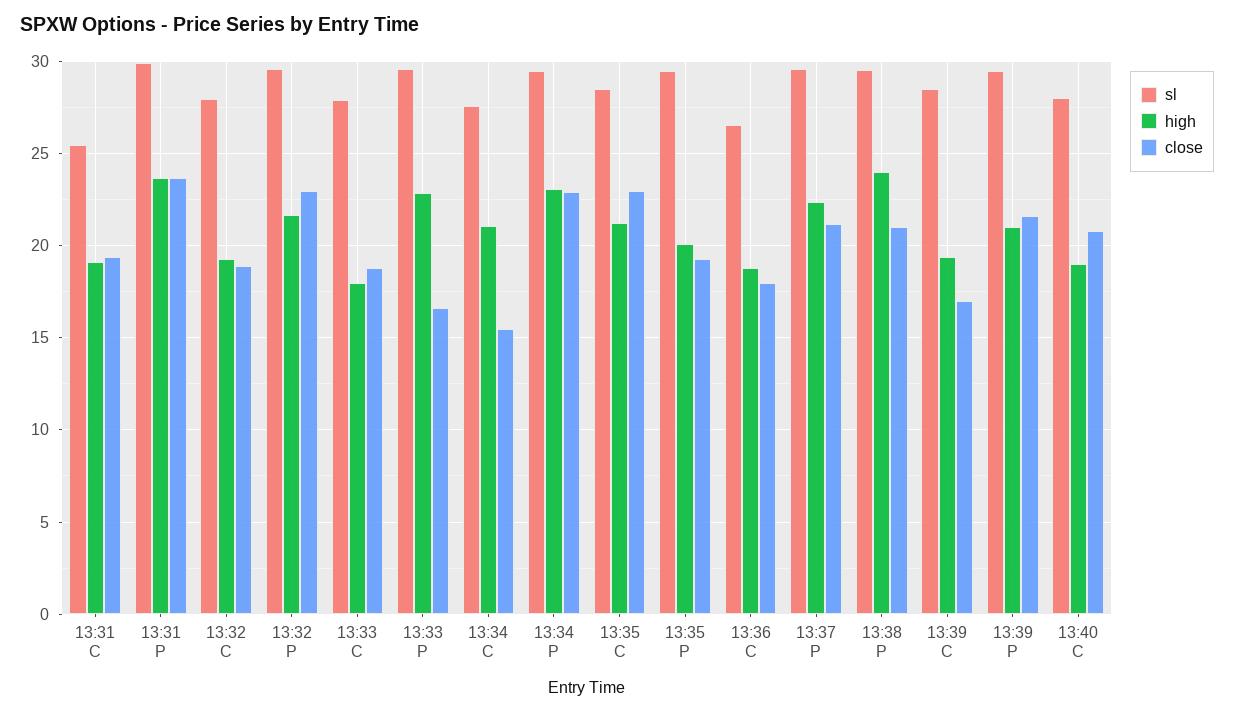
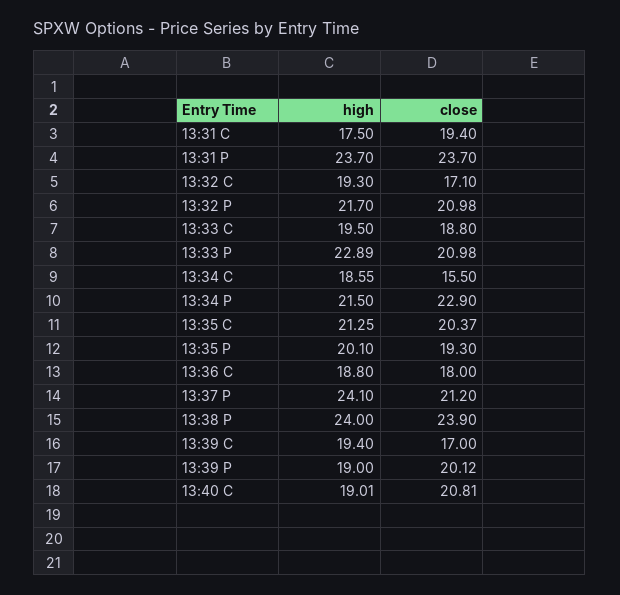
sl, 13:31 C: 25.5 -> none
high, 13:31 C: 19 -> 17.5
sl, 13:31 P: 30 -> none
sl, 13:32 C: 28 -> none
close, 13:32 C: 19 -> 17.1
sl, 13:32 P: 29.5 -> none
close, 13:32 P: 23 -> 20.98
sl, 13:33 C: 28 -> none
high, 13:33 C: 18 -> 19.5
sl, 13:33 P: 29.5 -> none
close, 13:33 P: 16.5 -> 20.98
sl, 13:34 C: 27.5 -> none
high, 13:34 C: 21 -> 18.55
sl, 13:34 P: 29.5 -> none
high, 13:34 P: 23 -> 21.5
sl, 13:35 C: 28.5 -> none
close, 13:35 C: 23 -> 20.37
sl, 13:35 P: 29.5 -> none
sl, 13:36 C: 26.5 -> none
sl, 13:37 P: 29.5 -> none
high, 13:37 P: 22.5 -> 24.1
sl, 13:38 P: 29.5 -> none
close, 13:38 P: 21 -> 23.9
sl, 13:39 C: 28.5 -> none
sl, 13:39 P: 29.5 -> none
high, 13:39 P: 21 -> 19
close, 13:39 P: 21.5 -> 20.12
sl, 13:40 C: 28 -> none

